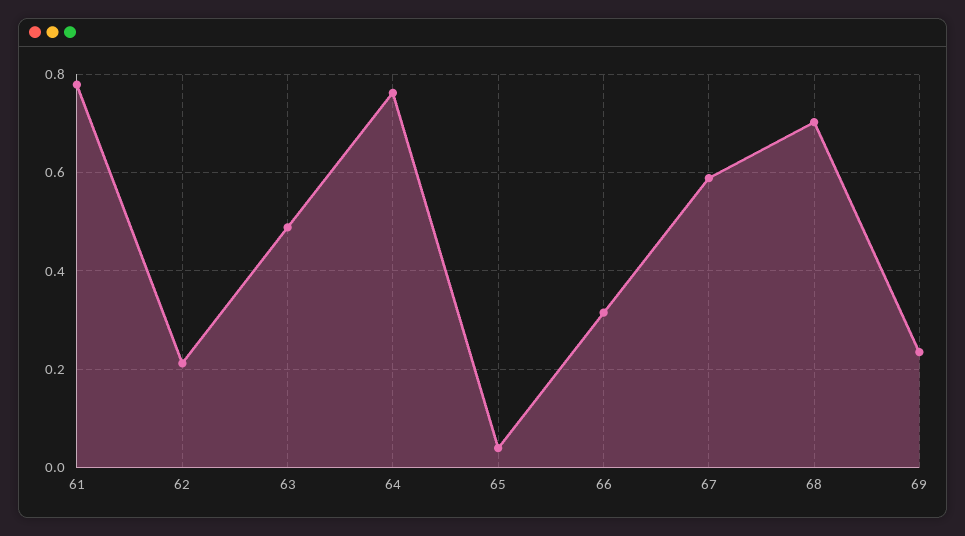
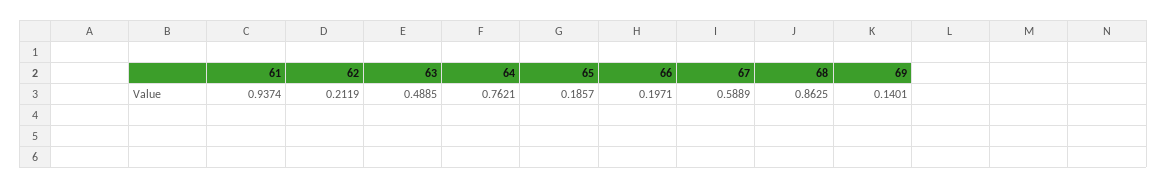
61: 0.78 -> 0.9374
65: 0.04 -> 0.1857
66: 0.32 -> 0.1971
68: 0.7 -> 0.8625
69: 0.24 -> 0.1401

